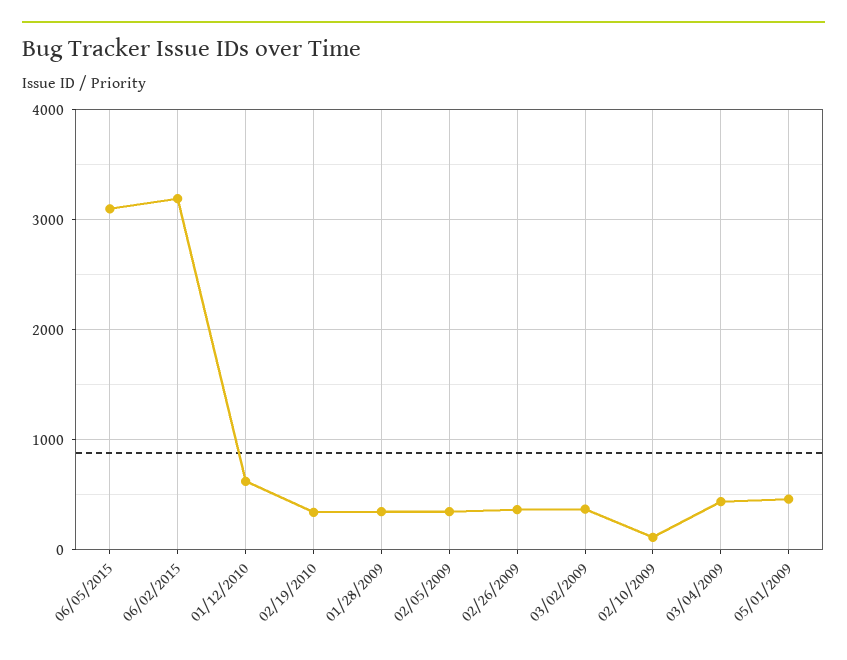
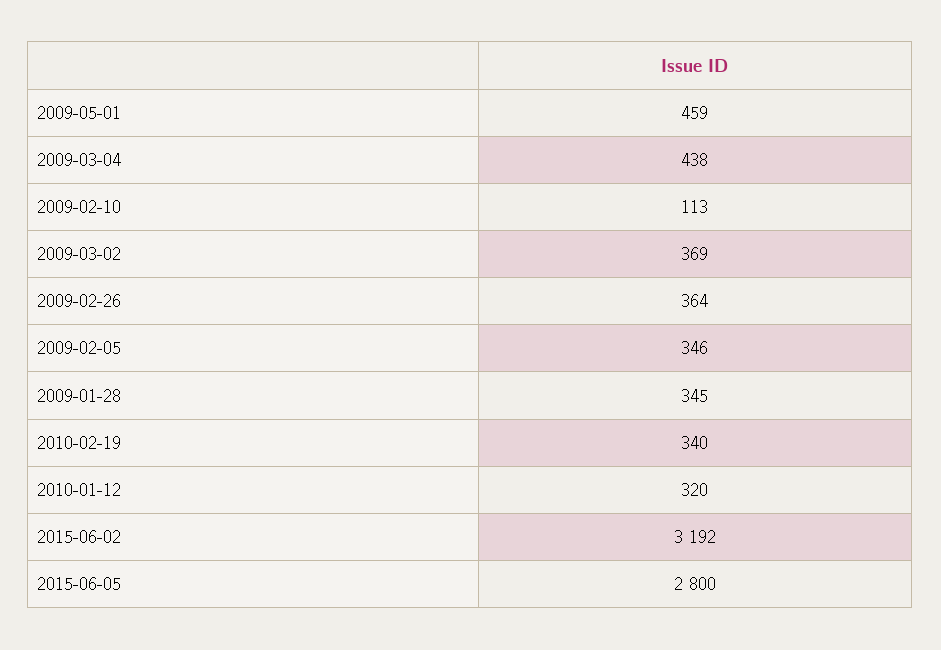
06/05/2015: 3100 -> 2800
01/12/2010: 600 -> 320

